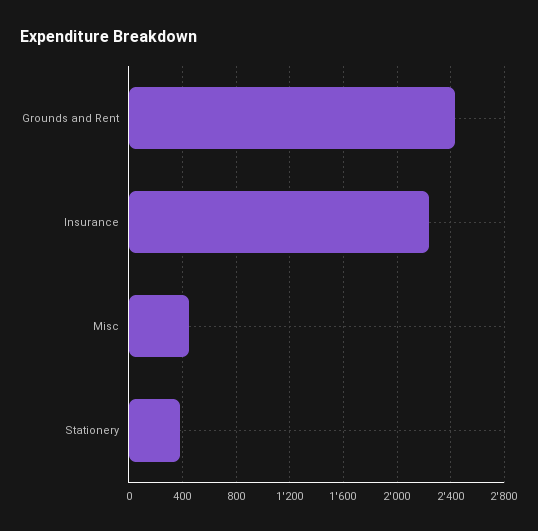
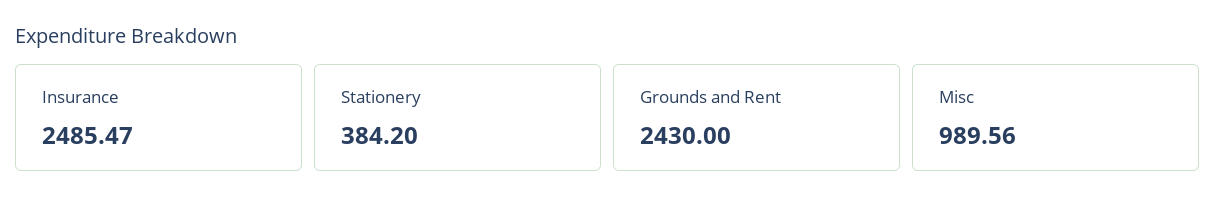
Insurance: 2250 -> 2485.47
Misc: 450 -> 989.56

